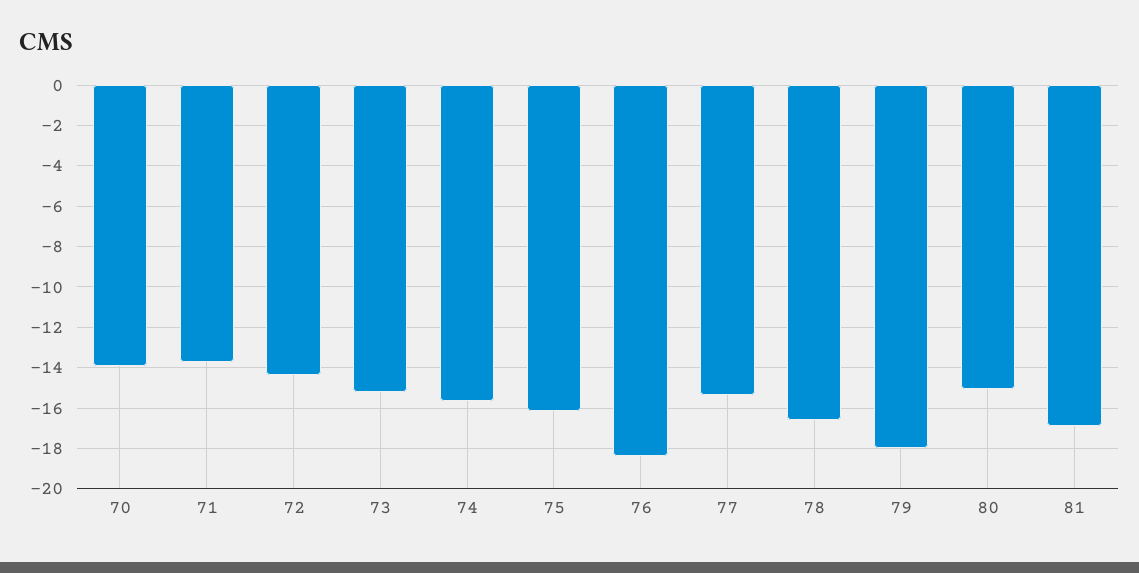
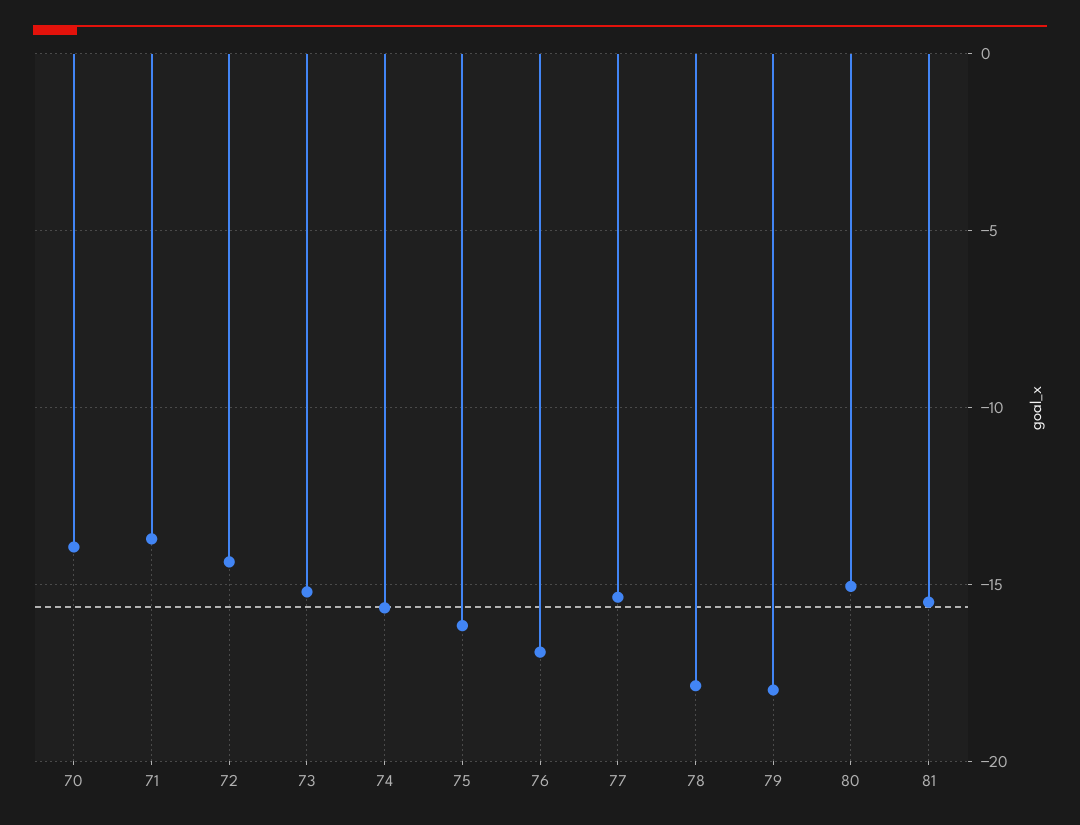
76: -18.5 -> -17
78: -16.5 -> -18
81: -17 -> -15.5

